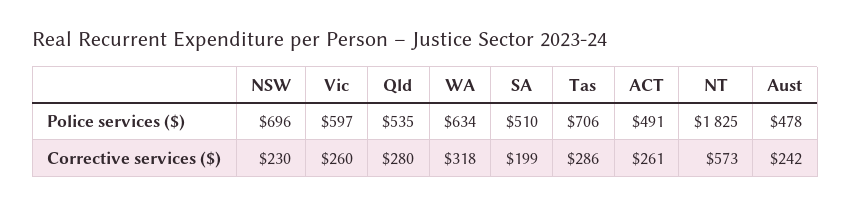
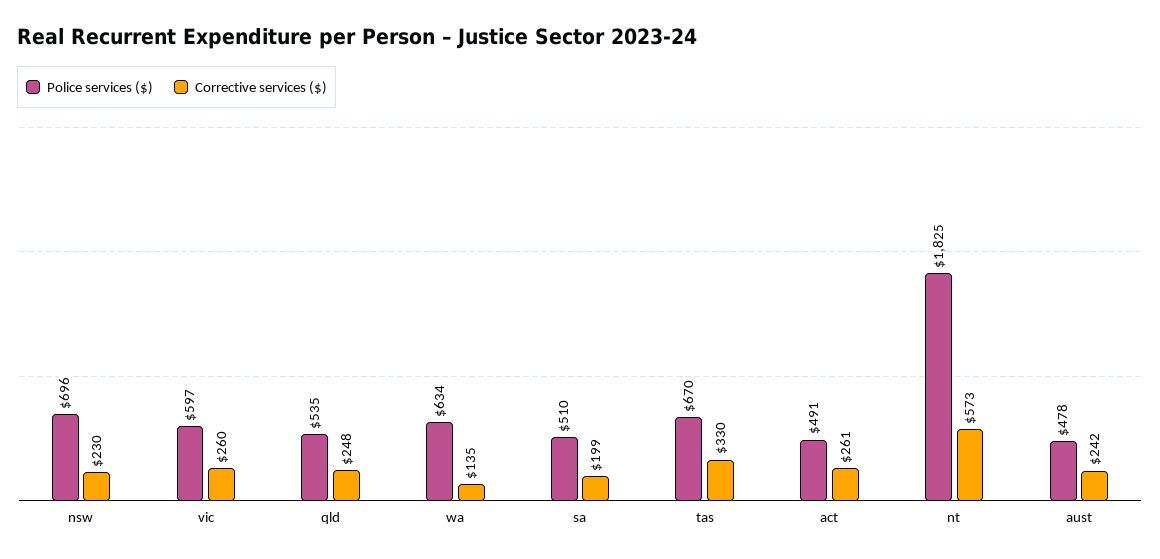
Police services ($), Tas: 706 -> 670
Corrective services ($), Qld: 280 -> 248
Corrective services ($), WA: 318 -> 135
Corrective services ($), Tas: 286 -> 330

